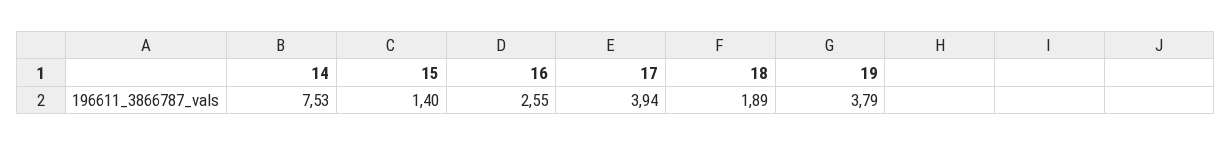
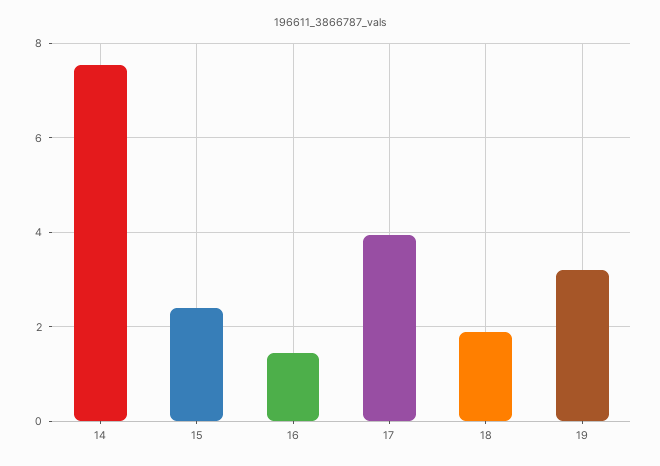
15: 1.4 -> 2.4
16: 2.55 -> 1.4
19: 3.79 -> 3.2

